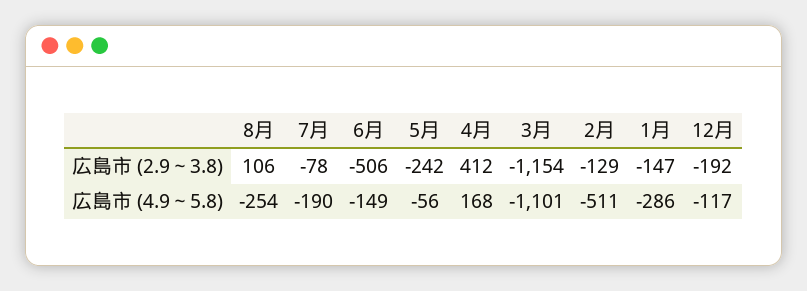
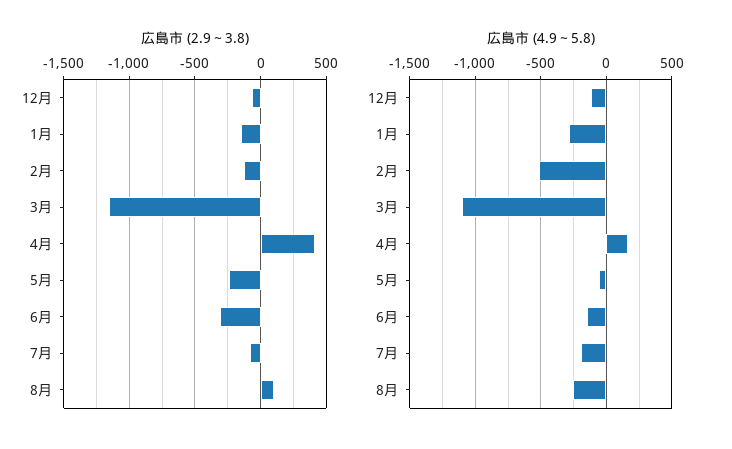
広島市 (2.9～3.8), 6月: -506 -> -300
広島市 (2.9～3.8), 12月: -192 -> -50

